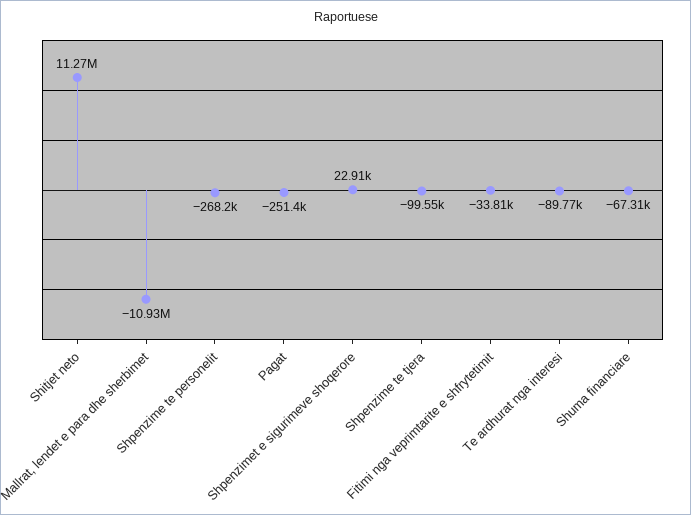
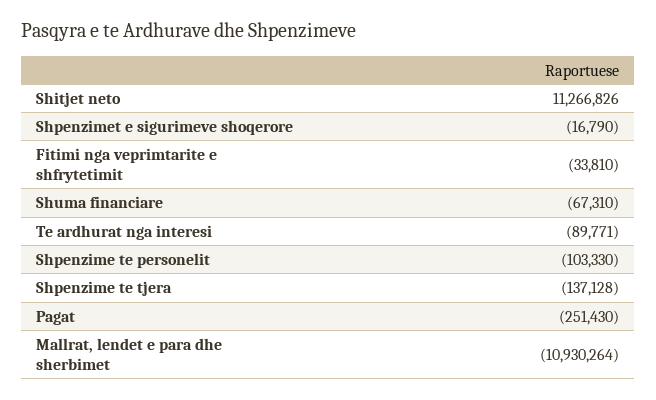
Shpenzime te personelit: -268200 -> -103330
Shpenzimet e sigurimeve shoqerore: 22910 -> -16790
Shpenzime te tjera: -99550 -> -137128

